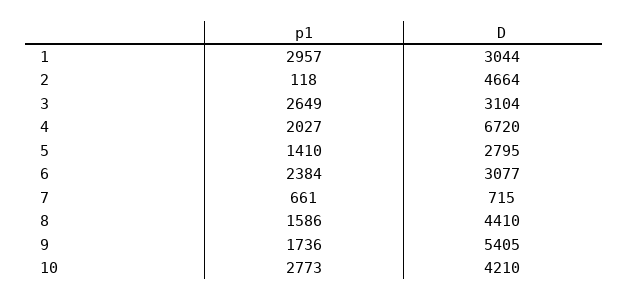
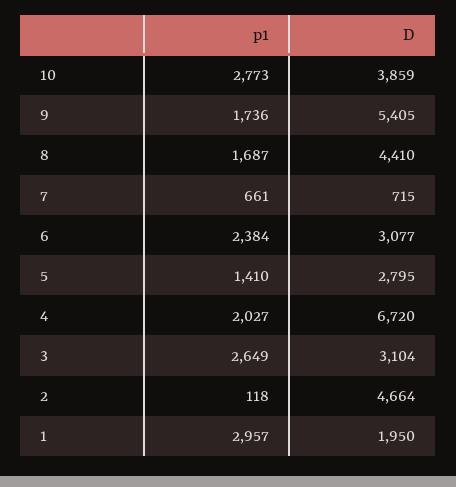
D, 1: 3044 -> 1950
p1, 8: 1586 -> 1687
D, 10: 4210 -> 3859

